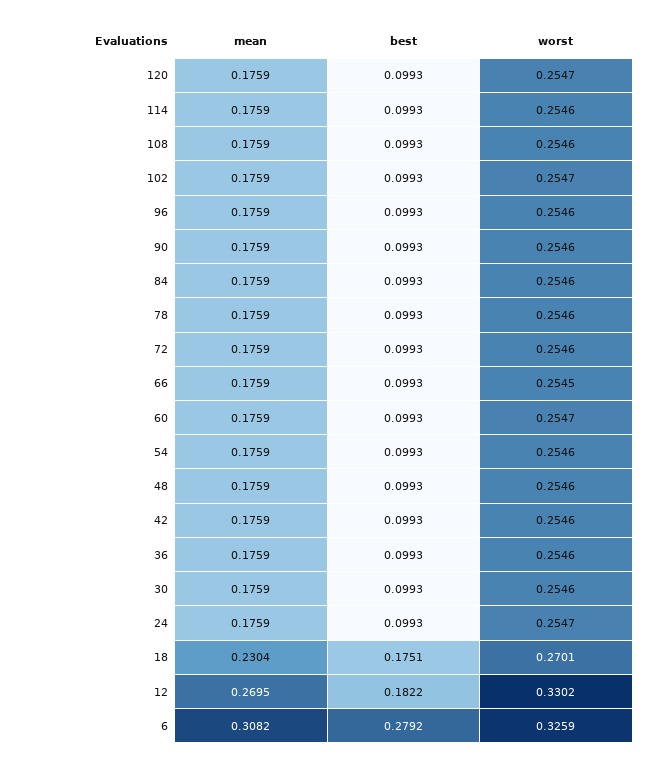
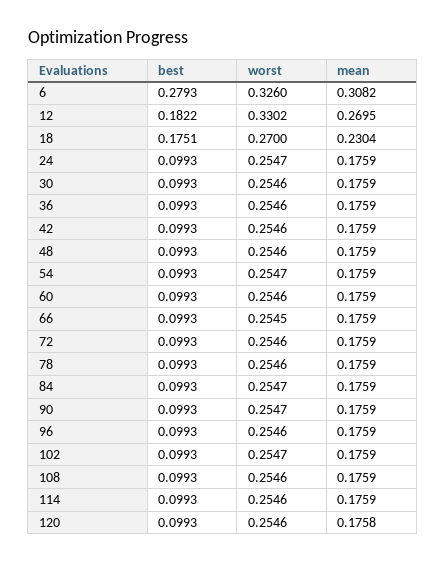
mean, 120: 0.1759 -> 0.1758
worst, 120: 0.2547 -> 0.2546
worst, 90: 0.2546 -> 0.2547
worst, 84: 0.2546 -> 0.2547
worst, 60: 0.2547 -> 0.2546
worst, 54: 0.2546 -> 0.2547
worst, 18: 0.2701 -> 0.27
best, 6: 0.2792 -> 0.2793
worst, 6: 0.3259 -> 0.326

